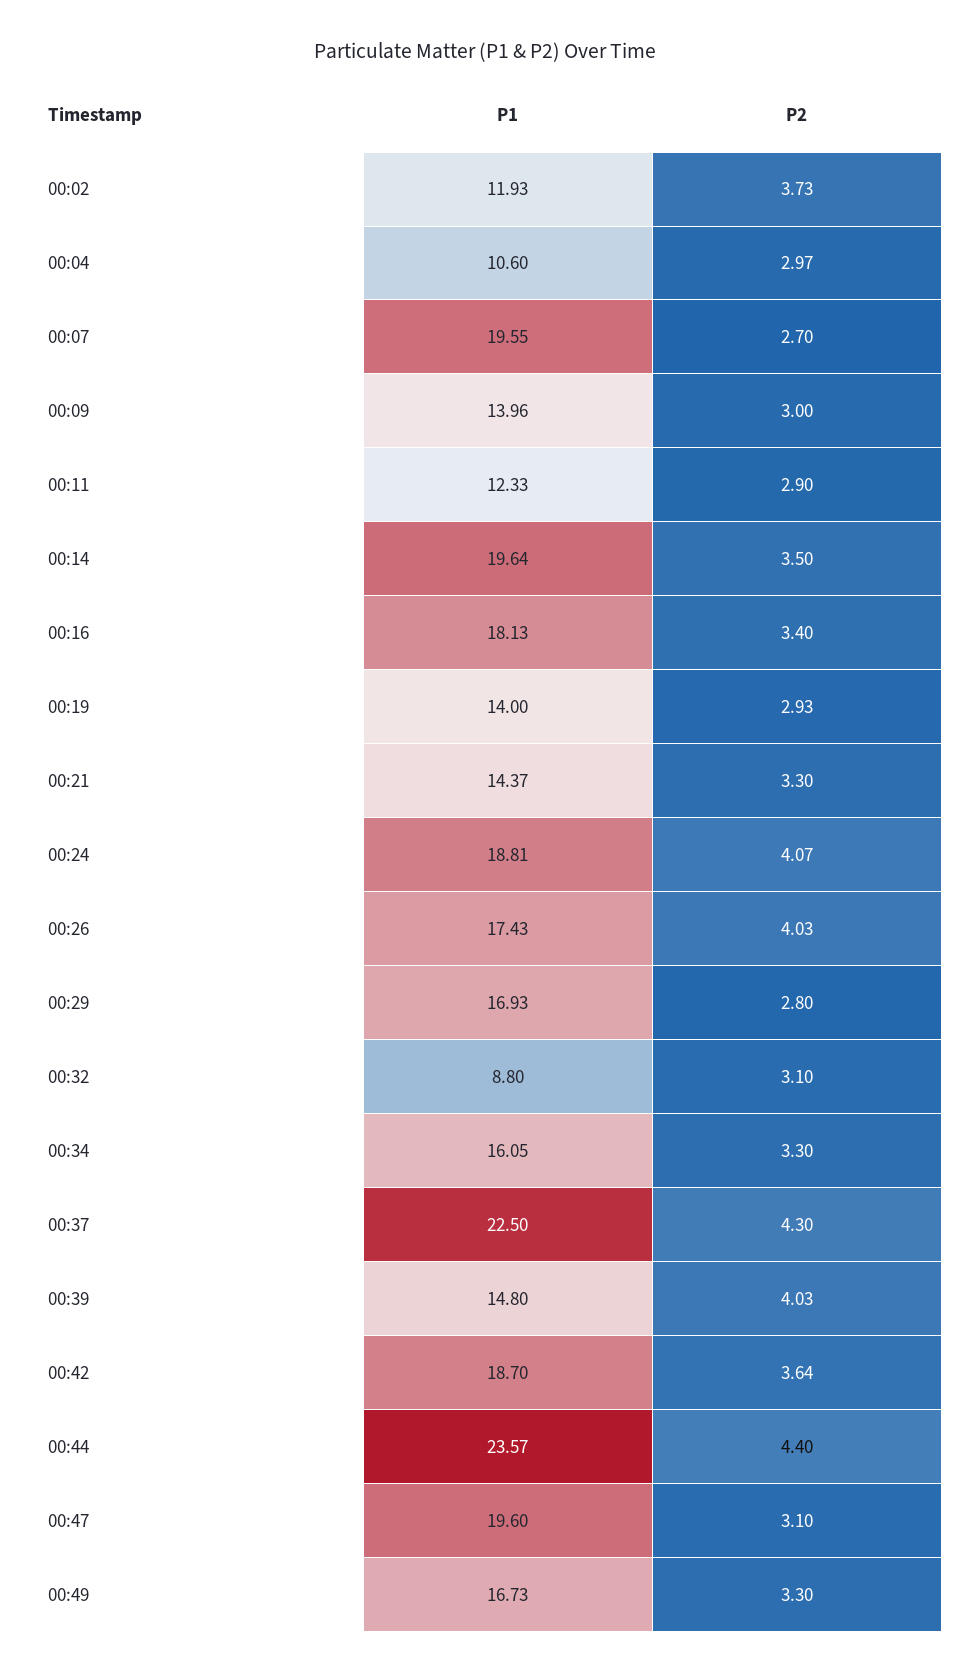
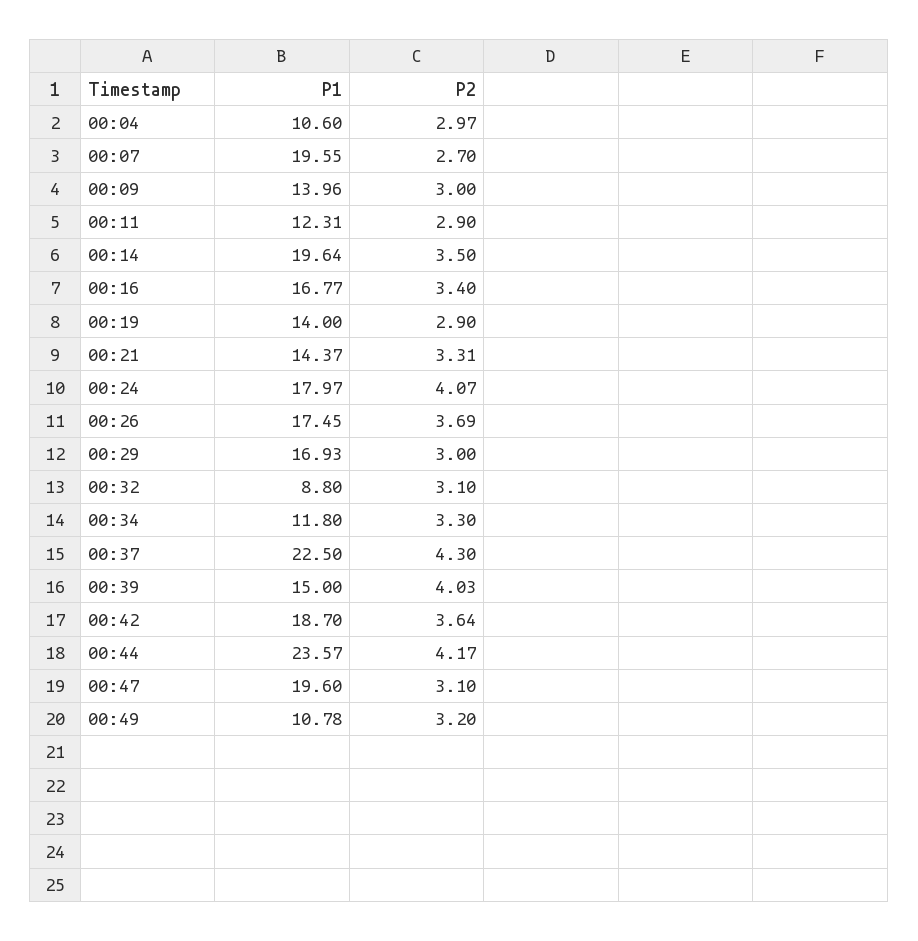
P1, 00:02: 11.93 -> none
P2, 00:02: 3.73 -> none
P1, 00:11: 12.33 -> 12.31
P1, 00:16: 18.13 -> 16.77
P2, 00:19: 2.93 -> 2.9
P2, 00:21: 3.3 -> 3.31
P1, 00:24: 18.81 -> 17.97
P1, 00:26: 17.43 -> 17.45
P2, 00:26: 4.03 -> 3.69
P2, 00:29: 2.8 -> 3
P1, 00:34: 16.05 -> 11.8
P1, 00:39: 14.8 -> 15
P2, 00:44: 4.4 -> 4.17
P1, 00:49: 16.73 -> 10.78
P2, 00:49: 3.3 -> 3.2

